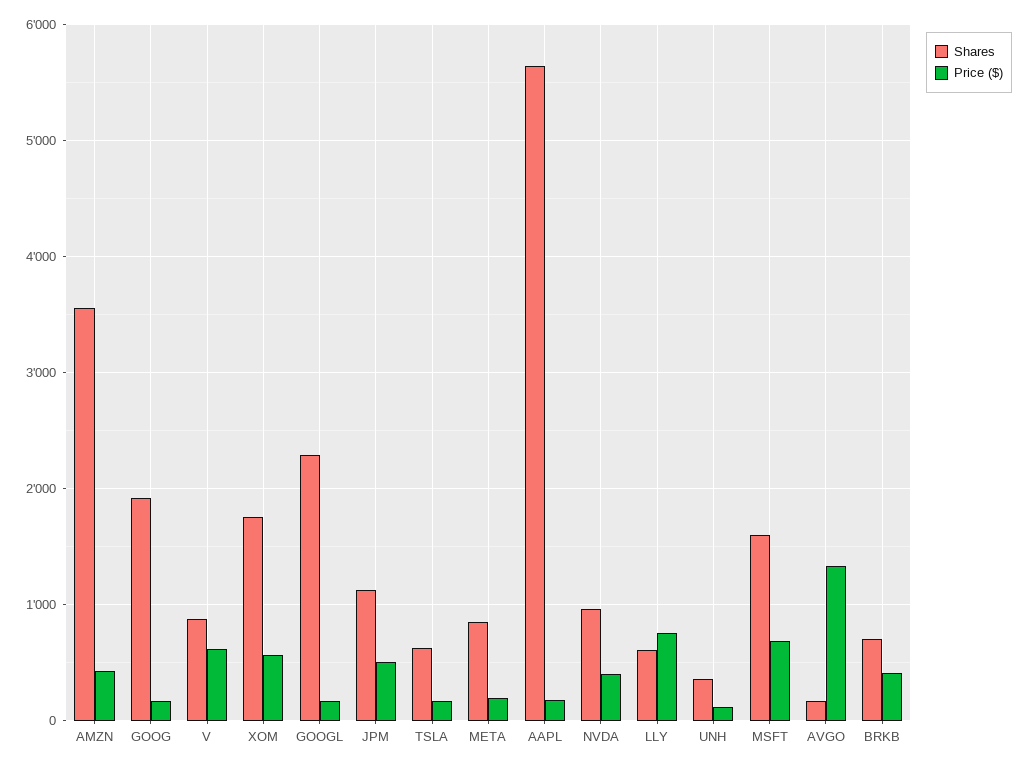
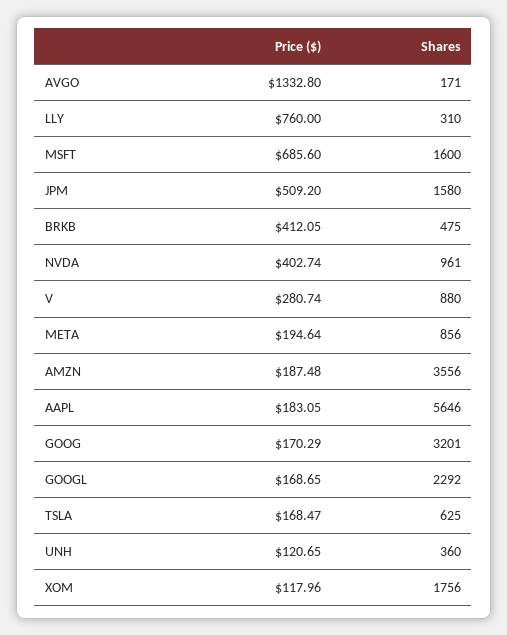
Price ($), AMZN: 400 -> 187.48
Shares, GOOG: 1900 -> 3201
Price ($), V: 600 -> 280.74
Price ($), XOM: 600 -> 117.96
Shares, JPM: 1100 -> 1580
Shares, LLY: 600 -> 310
Shares, BRKB: 700 -> 475

